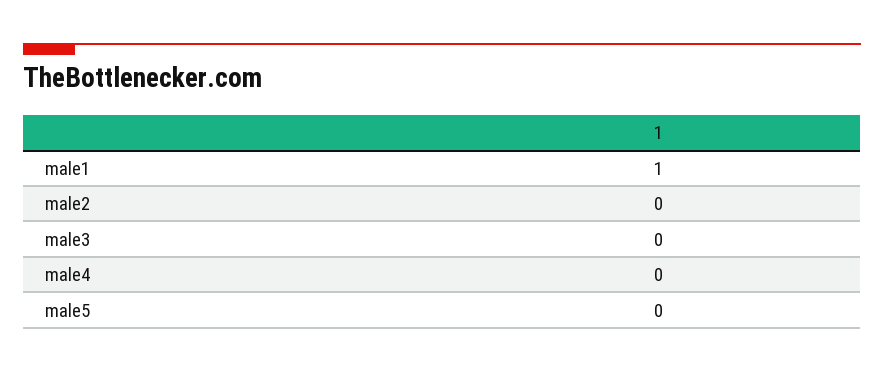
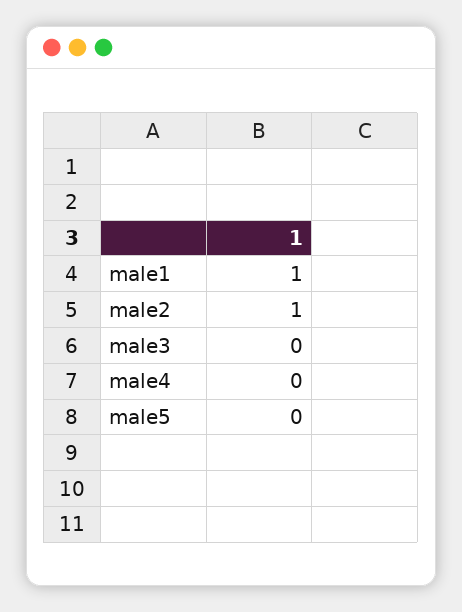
male2: 0 -> 1

